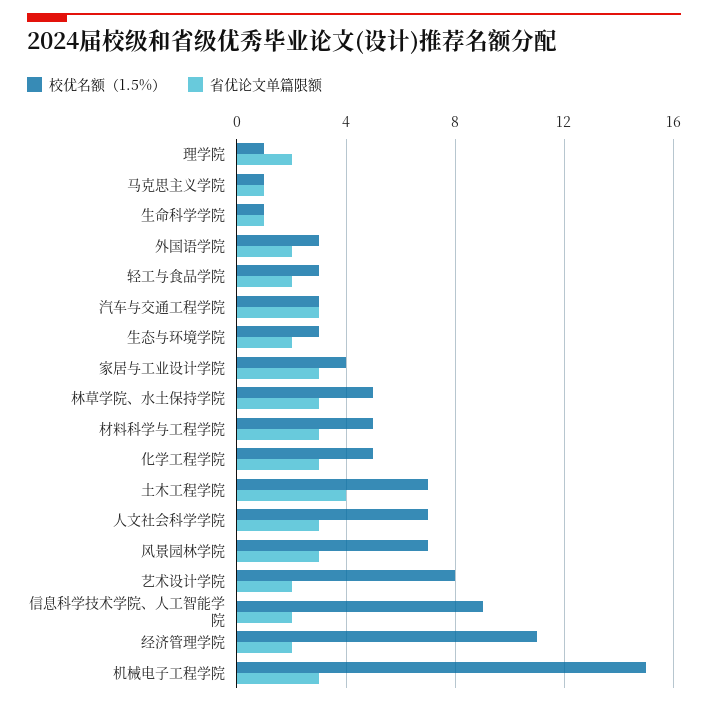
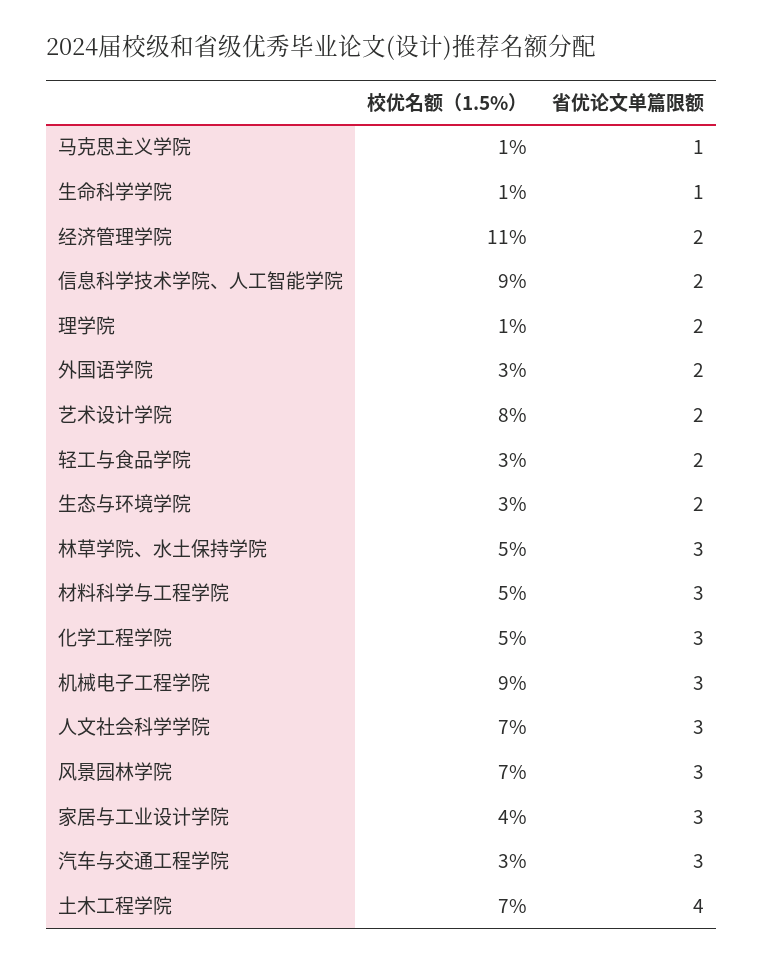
校优名额（1.5%）, 机械电子工程学院: 15 -> 9

